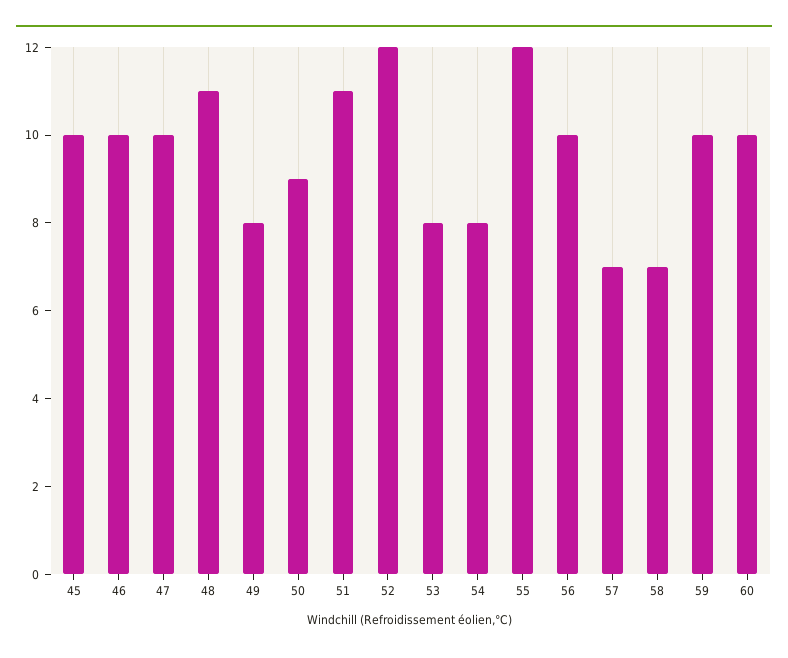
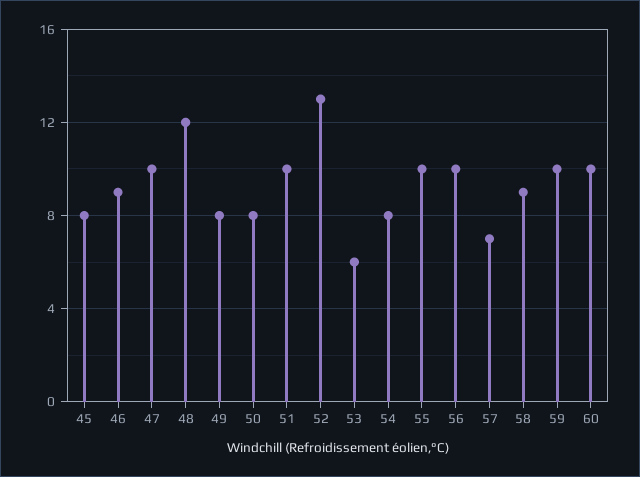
45: 10 -> 8
46: 10 -> 9
48: 11 -> 12
50: 9 -> 8
51: 11 -> 10
52: 12 -> 13
53: 8 -> 6
55: 12 -> 10
58: 7 -> 9

